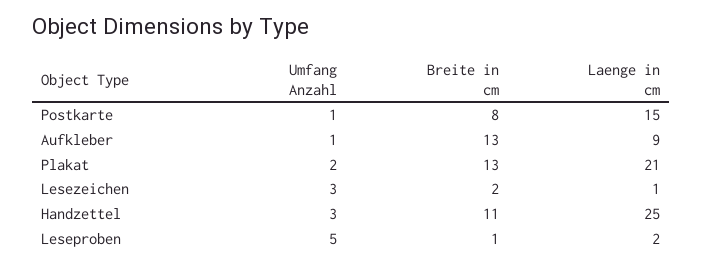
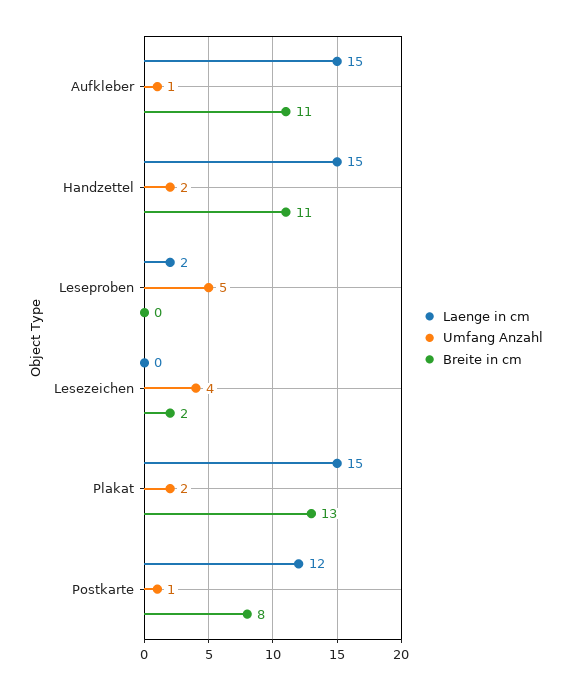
Laenge in cm, Postkarte: 15 -> 12
Breite in cm, Aufkleber: 13 -> 11
Laenge in cm, Aufkleber: 9 -> 15
Laenge in cm, Plakat: 21 -> 15
Umfang Anzahl, Lesezeichen: 3 -> 4
Laenge in cm, Lesezeichen: 1 -> 0
Umfang Anzahl, Handzettel: 3 -> 2
Laenge in cm, Handzettel: 25 -> 15
Breite in cm, Leseproben: 1 -> 0

